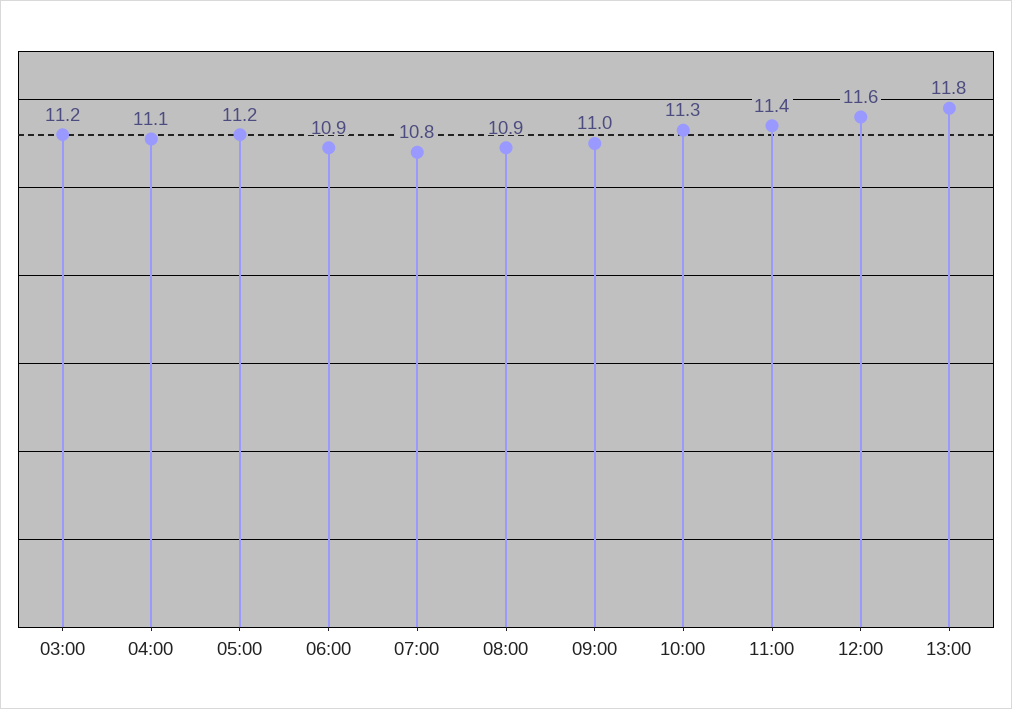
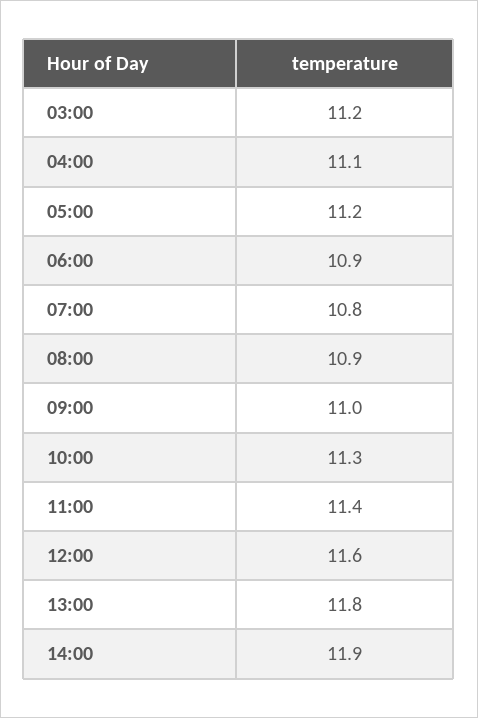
14:00: none -> 11.9

